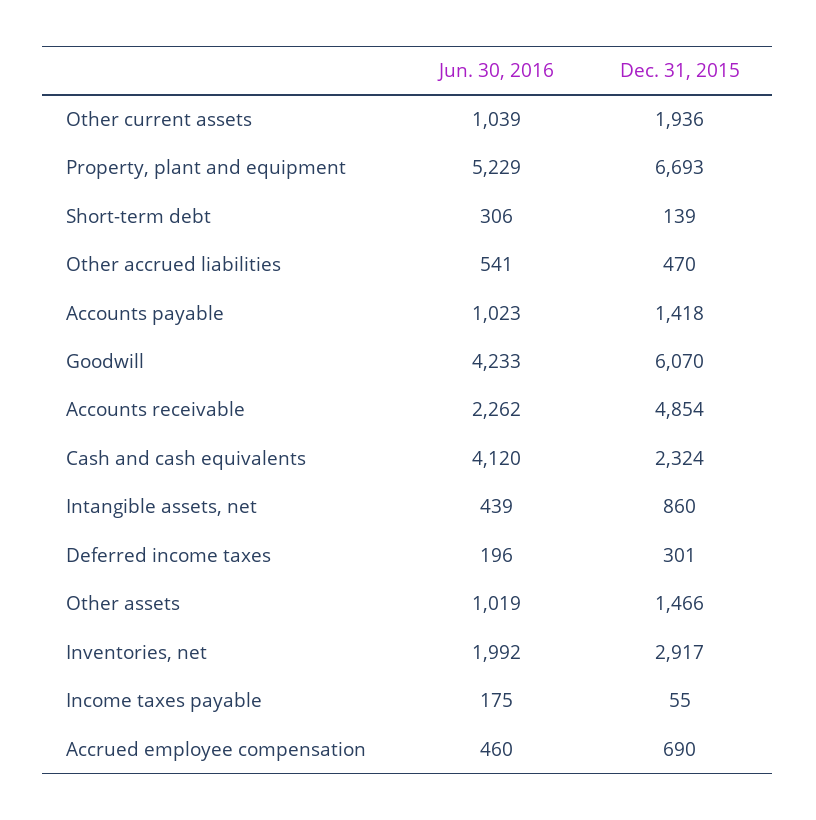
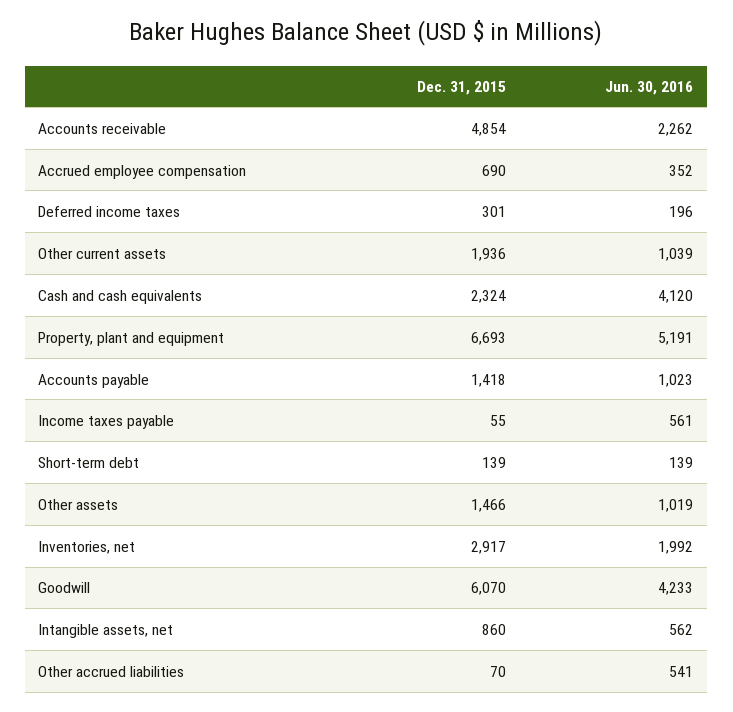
Jun. 30, 2016, Property, plant and equipment: 5229 -> 5191
Jun. 30, 2016, Short-term debt: 306 -> 139
Dec. 31, 2015, Other accrued liabilities: 470 -> 70
Jun. 30, 2016, Intangible assets, net: 439 -> 562
Jun. 30, 2016, Income taxes payable: 175 -> 561
Jun. 30, 2016, Accrued employee compensation: 460 -> 352

